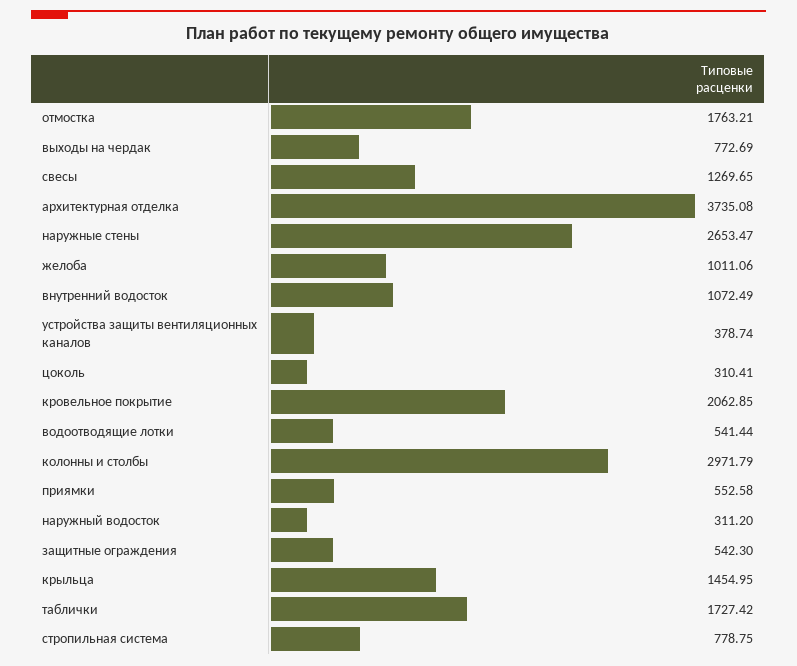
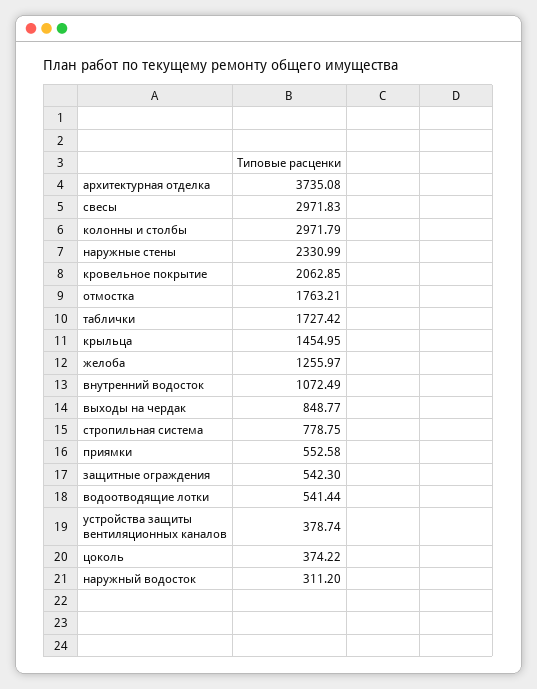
выходы на чердак: 772.69 -> 848.77
свесы: 1269.65 -> 2971.83
наружные стены: 2653.47 -> 2330.99
желоба: 1011.06 -> 1255.97
цоколь: 310.41 -> 374.22

